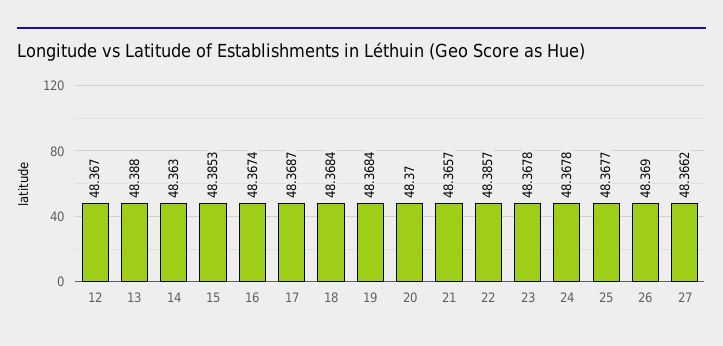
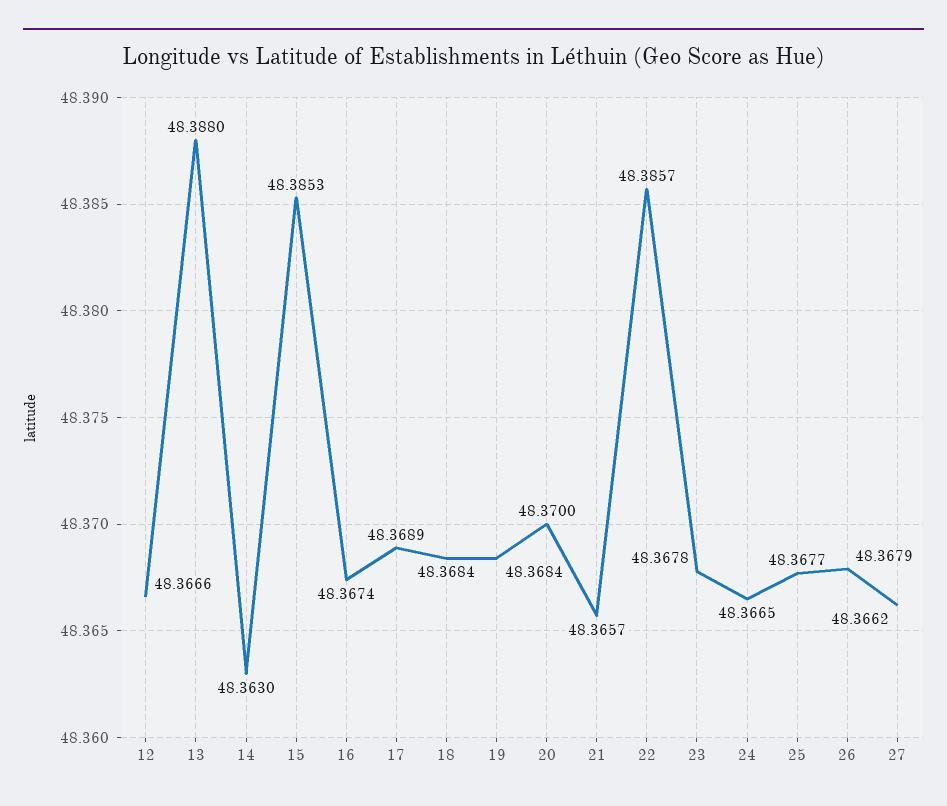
12: 48.367 -> 48.3666
17: 48.3687 -> 48.3689
24: 48.3678 -> 48.3665
26: 48.369 -> 48.3679

